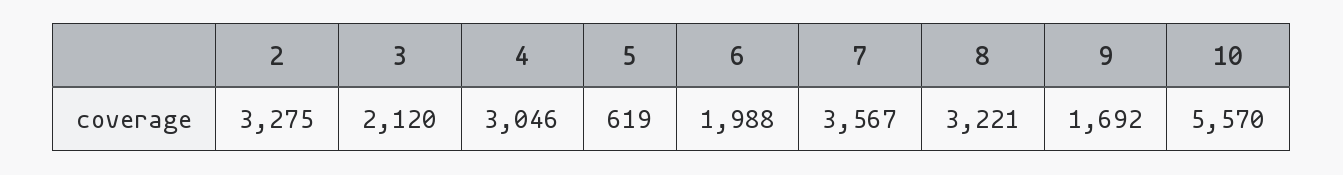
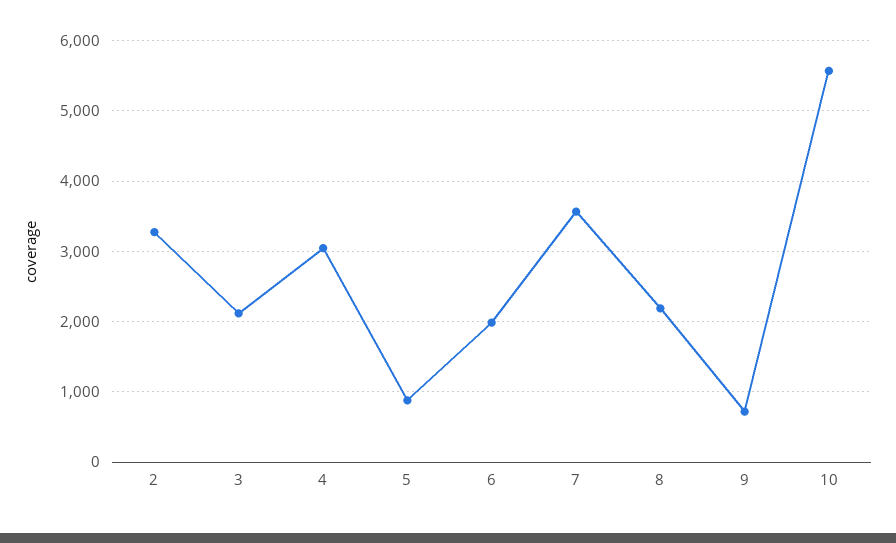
5: 619 -> 900
8: 3221 -> 2200
9: 1692 -> 700

